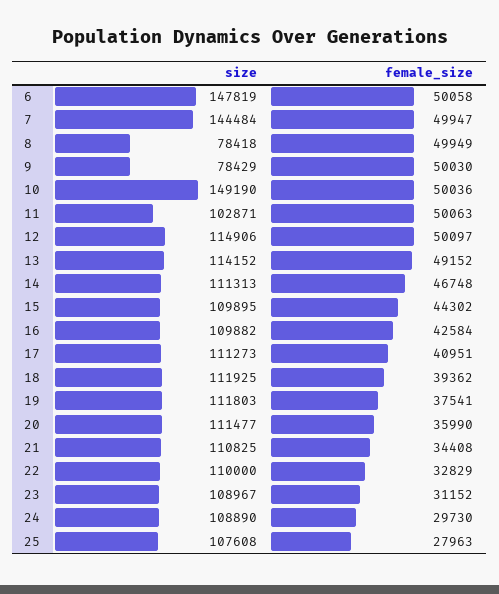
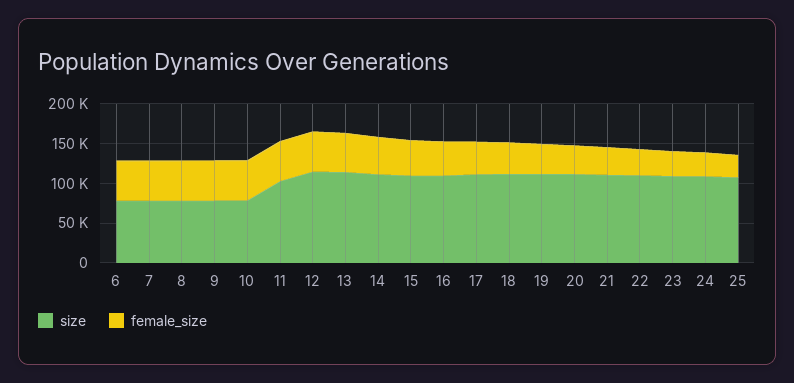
size, 6: 147819 -> 75000
size, 7: 144484 -> 75000
size, 10: 149190 -> 75000

